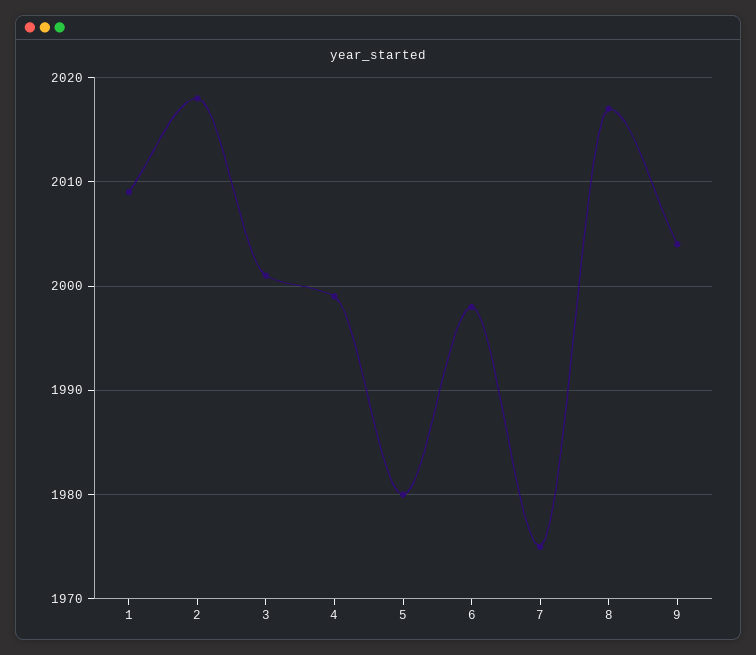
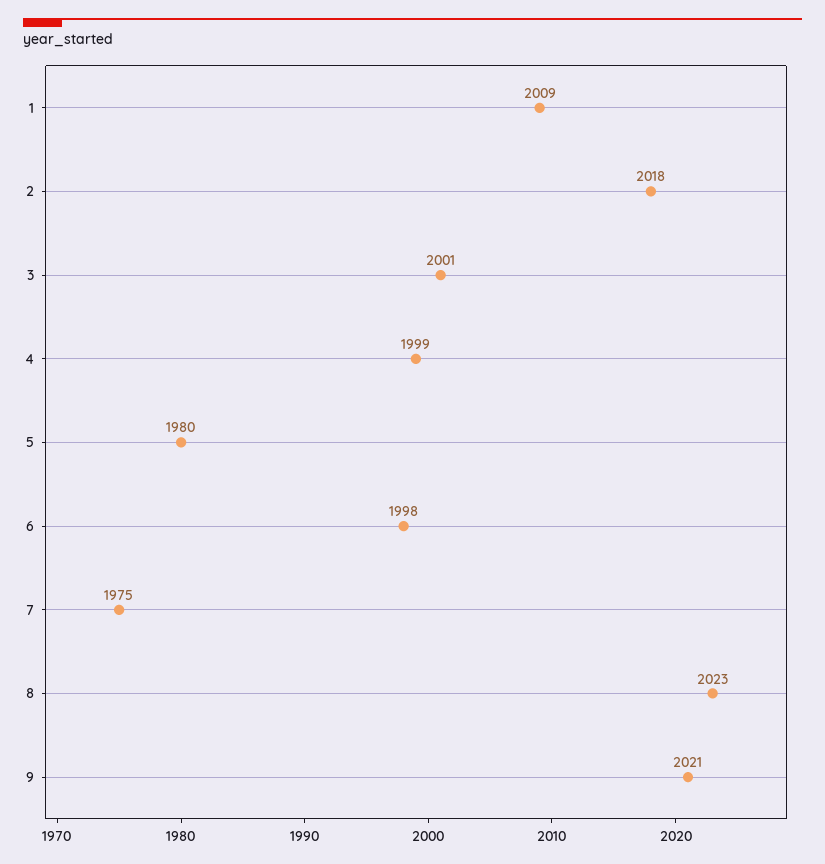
8: 2017 -> 2023
9: 2004 -> 2021

